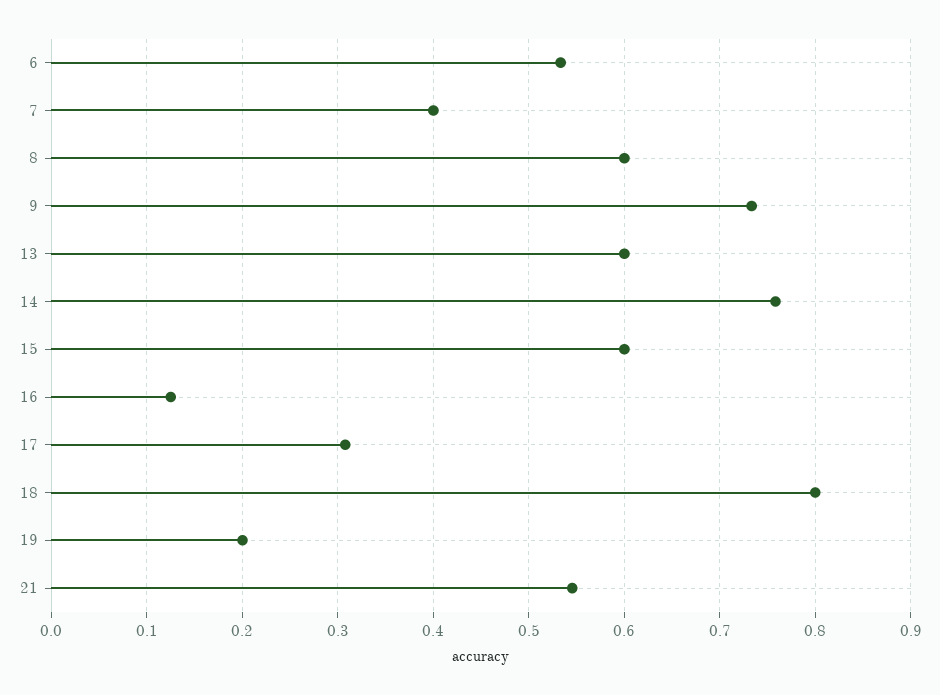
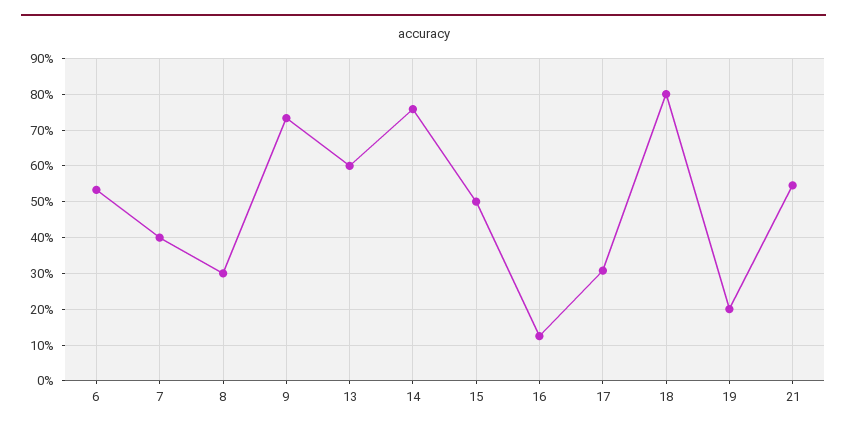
8: 0.6 -> 0.3
15: 0.6 -> 0.5

